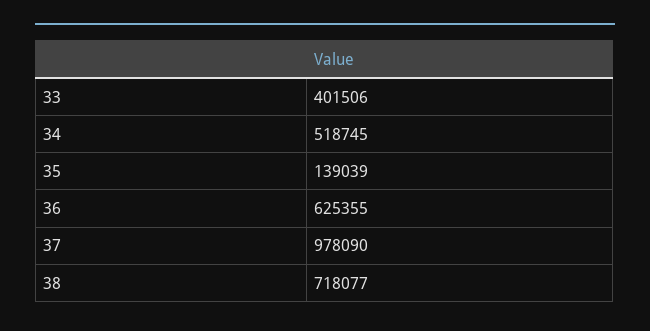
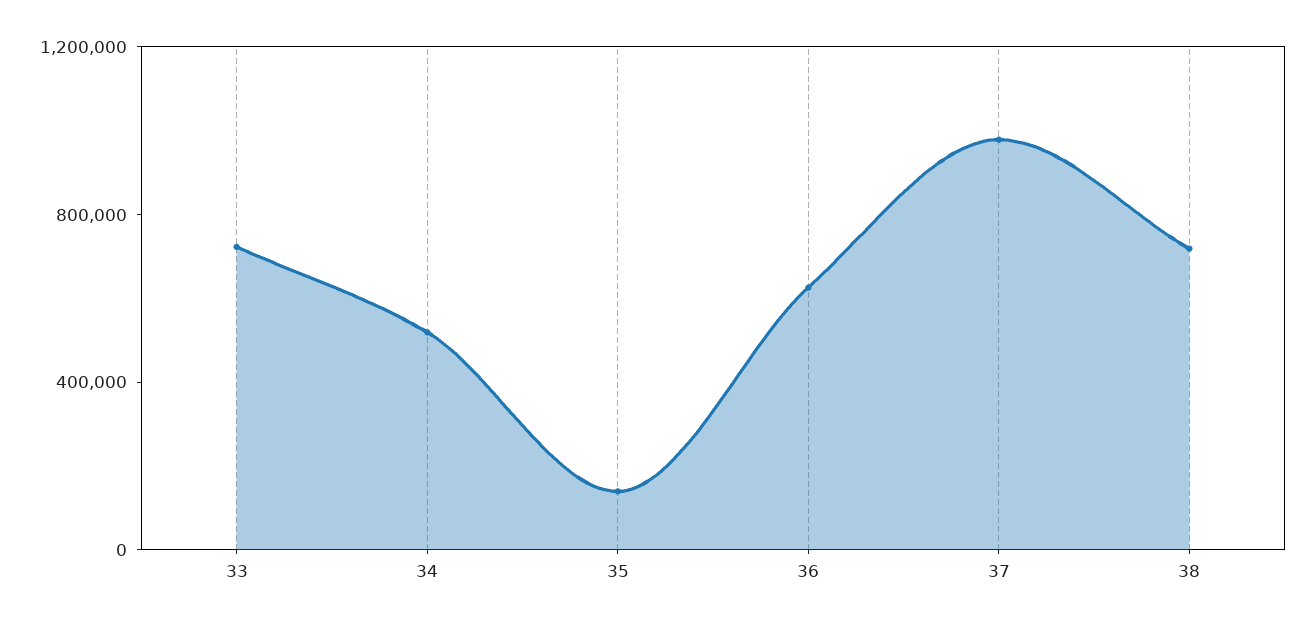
33: 401506 -> 700000

